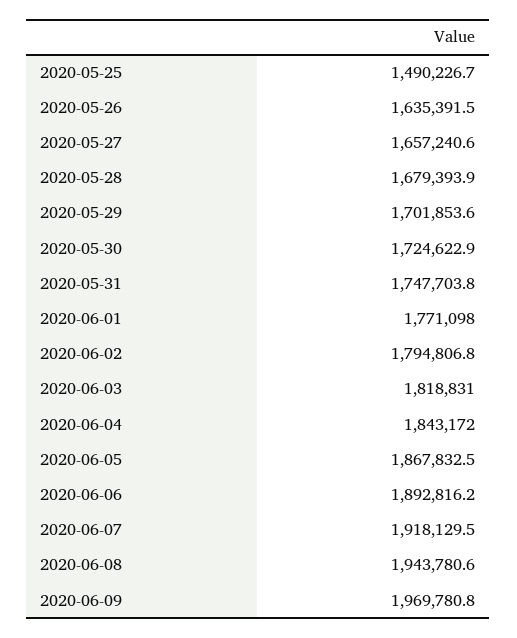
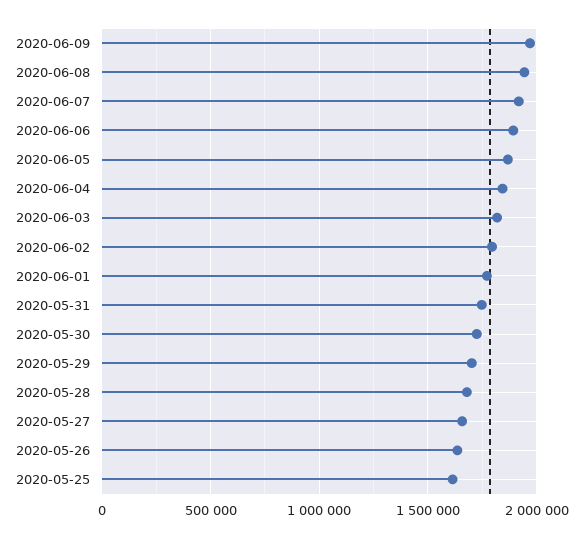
2020-05-25: 1490226.7 -> 1600000

